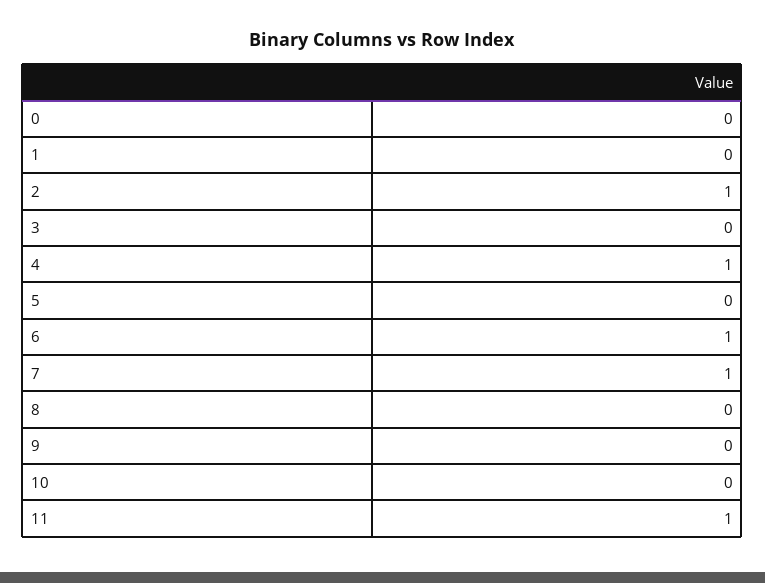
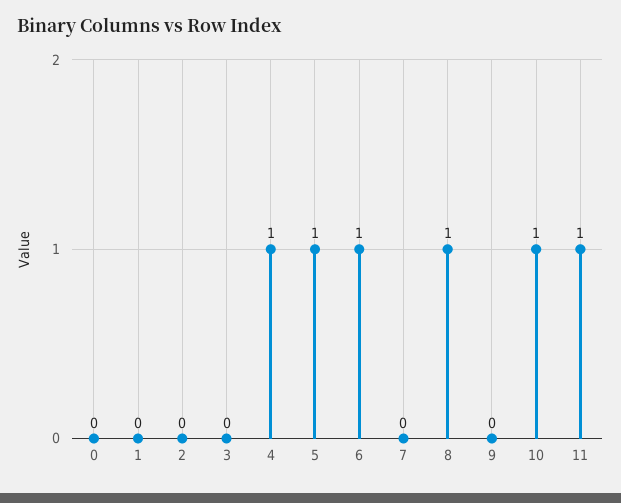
2: 1 -> 0
5: 0 -> 1
7: 1 -> 0
8: 0 -> 1
10: 0 -> 1

